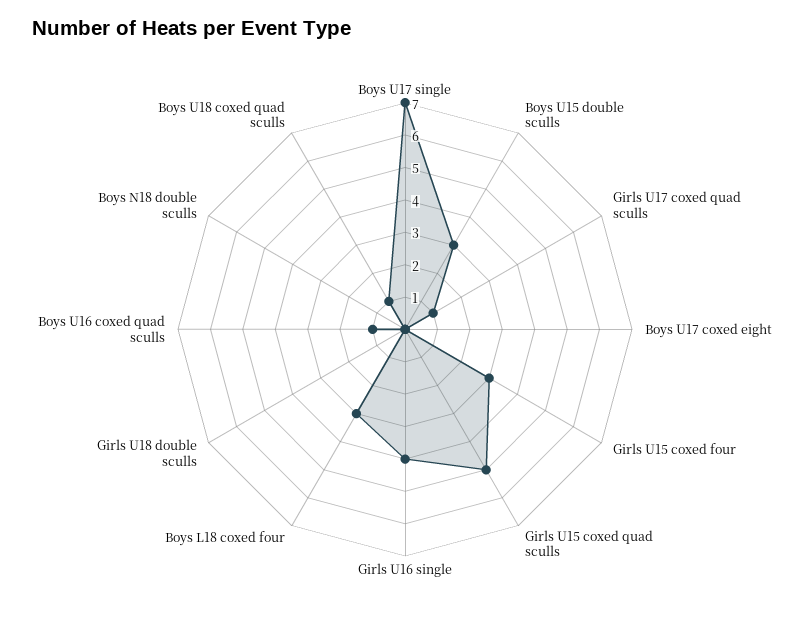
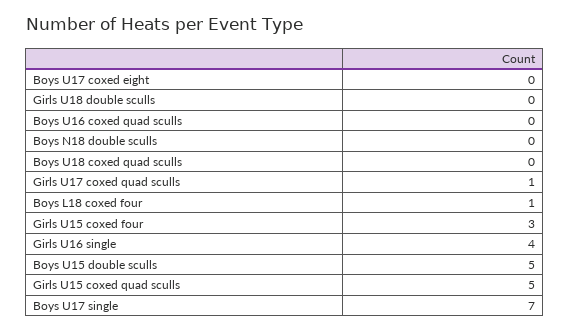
Boys U15 double sculls: 3 -> 5
Boys L18 coxed four: 3 -> 1
Boys U16 coxed quad sculls: 1 -> 0
Boys U18 coxed quad sculls: 1 -> 0

